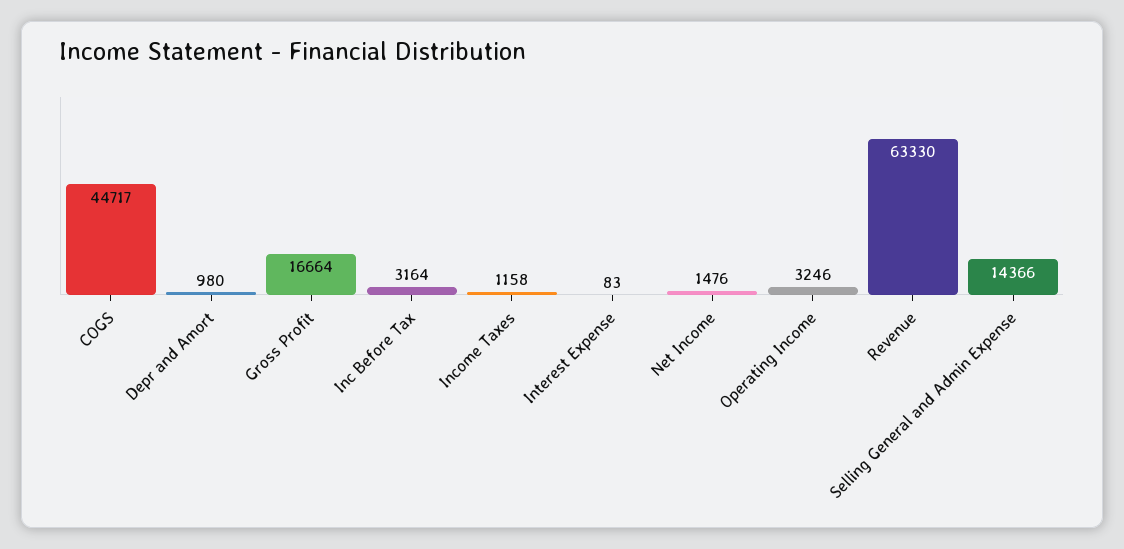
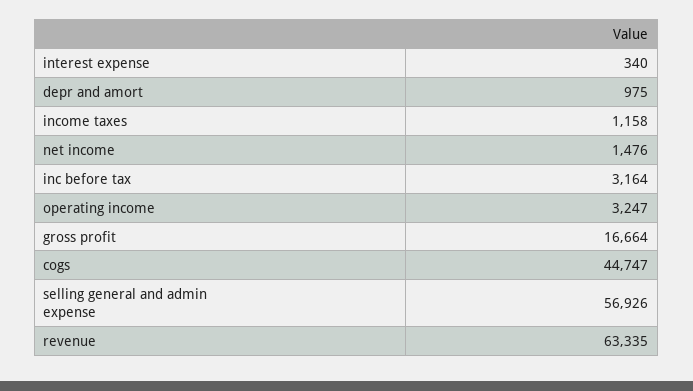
COGS: 44717 -> 44747
Depr and Amort: 980 -> 975
Interest Expense: 83 -> 340
Operating Income: 3246 -> 3247
Revenue: 63330 -> 63335
Selling General and Admin Expense: 14366 -> 56926

